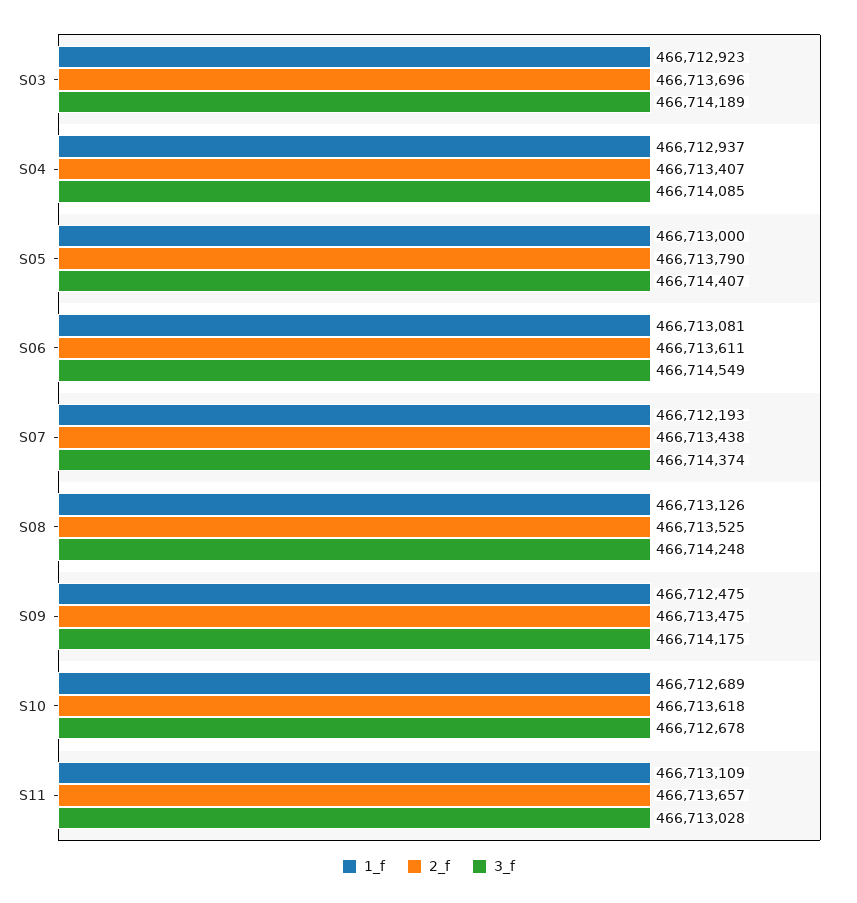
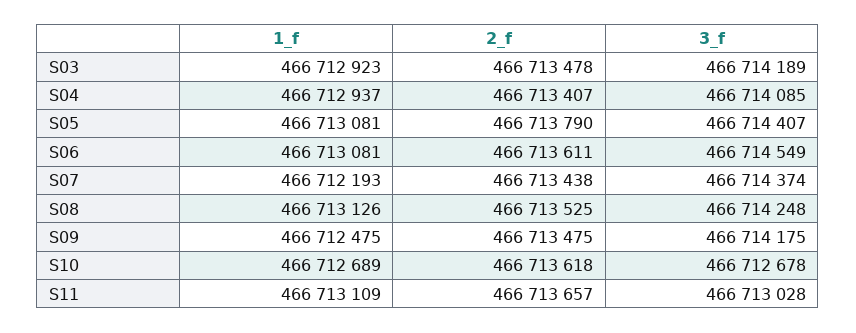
2_f, S03: 466713696 -> 466713478
1_f, S05: 466713000 -> 466713081

